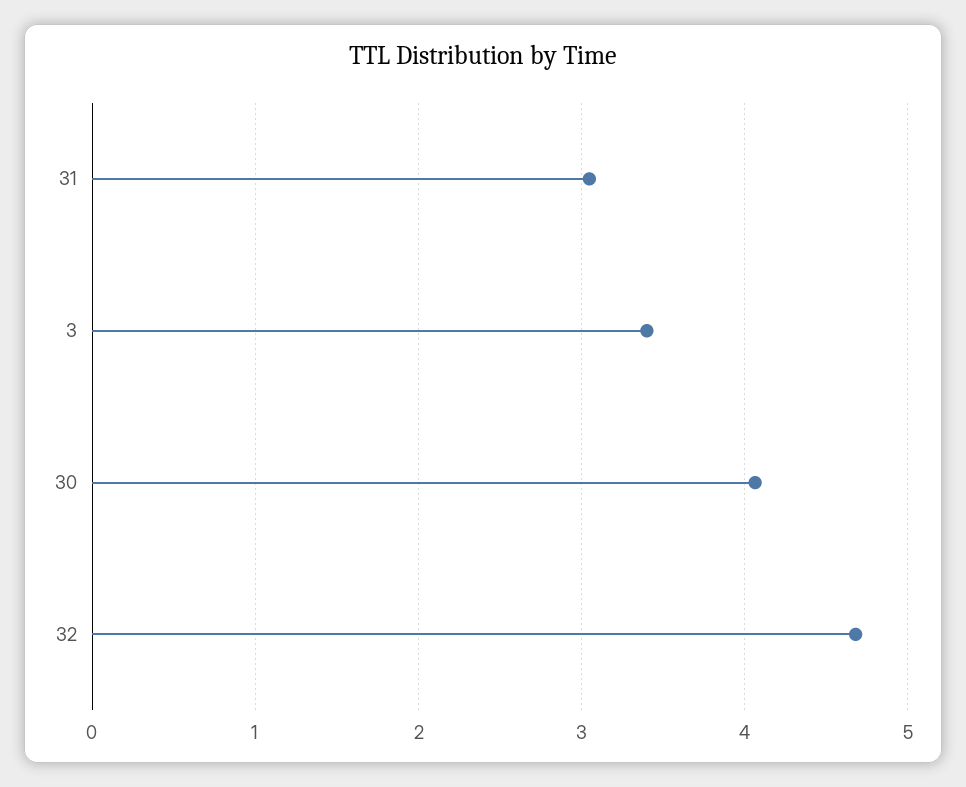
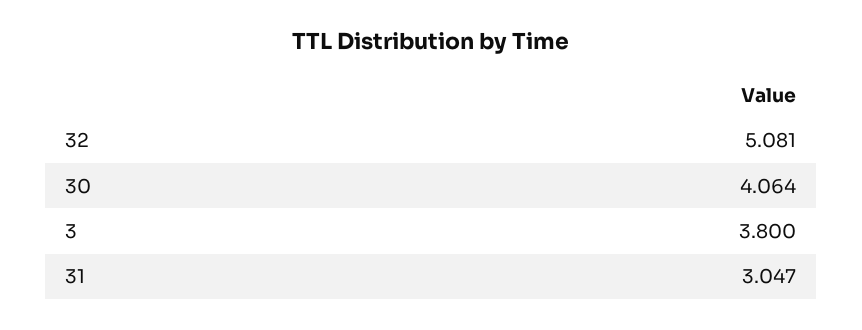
3: 3.4 -> 3.8
32: 4.7 -> 5.081

